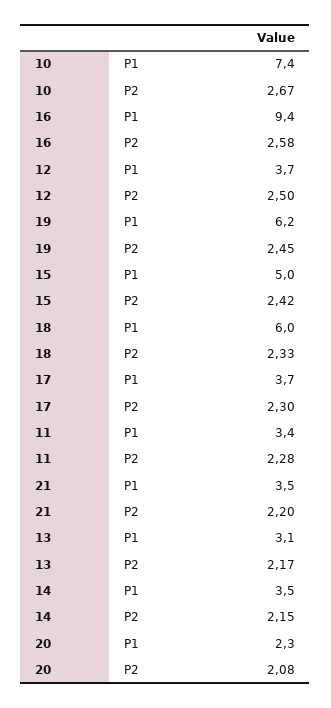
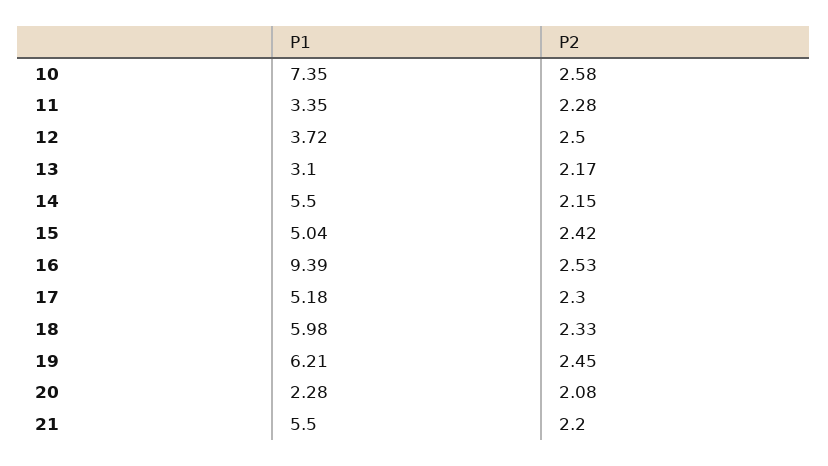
10, P2: 2.67 -> 2.58
16, P2: 2.58 -> 2.53
17, P1: 3.7 -> 5.18
21, P1: 3.5 -> 5.5
14, P1: 3.5 -> 5.5

